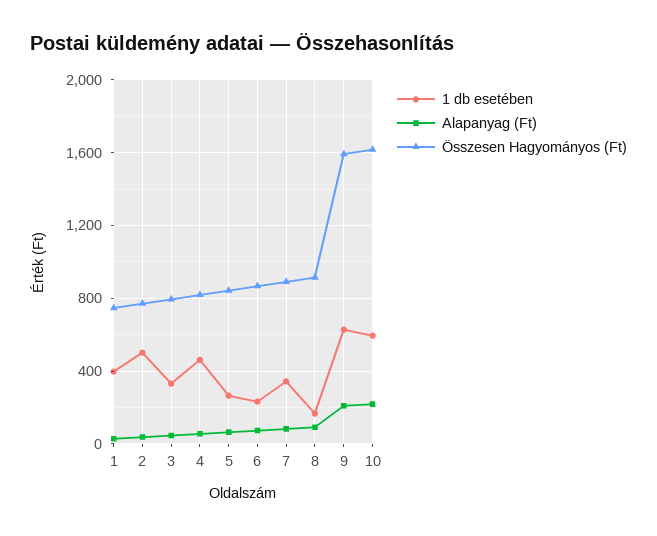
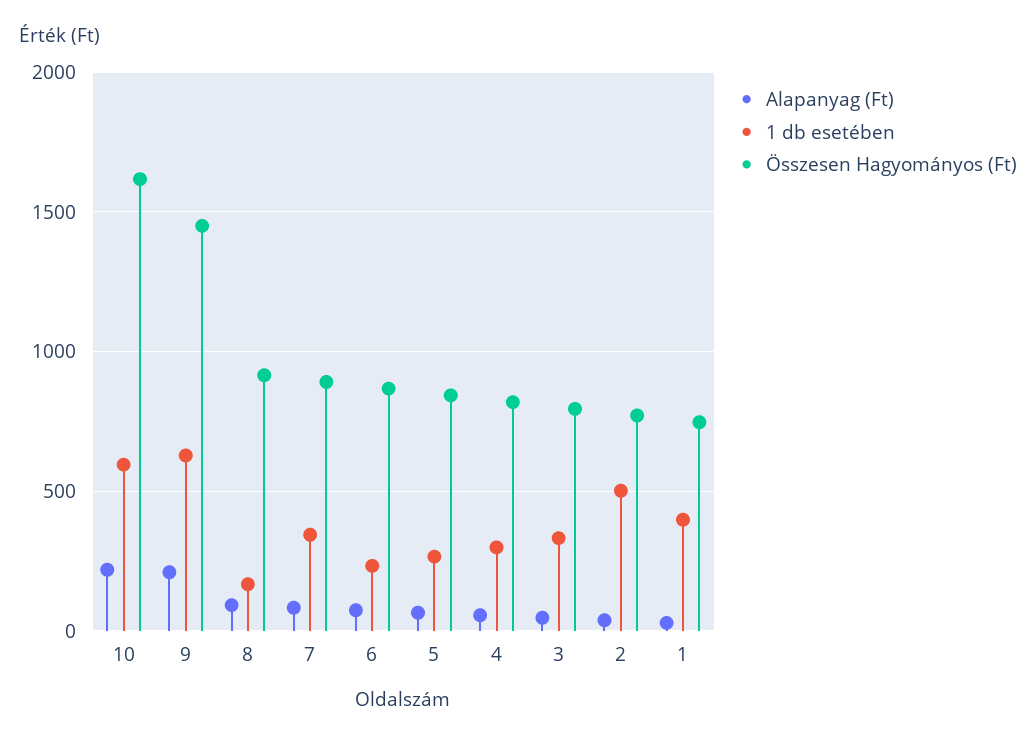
1 db esetében, 4: 450 -> 300
Összesen Hagyományos (Ft), 9: 1600 -> 1450

